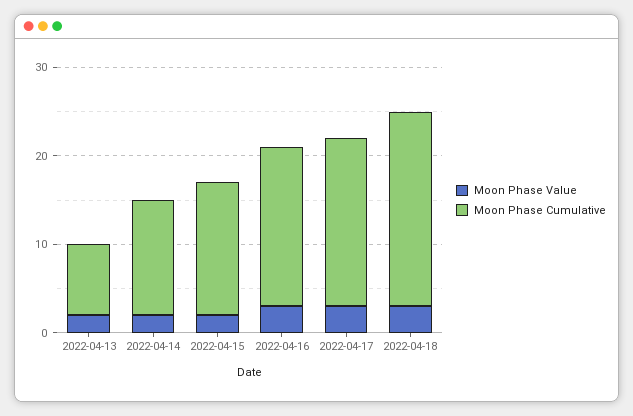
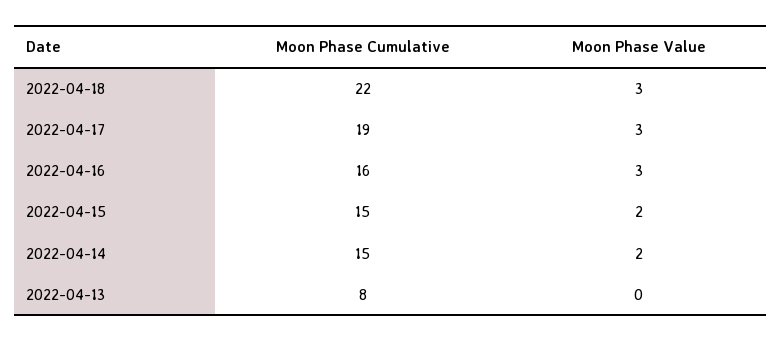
Moon Phase Value, 2022-04-13: 2 -> 0
Moon Phase Cumulative, 2022-04-14: 13 -> 15
Moon Phase Cumulative, 2022-04-16: 18 -> 16

